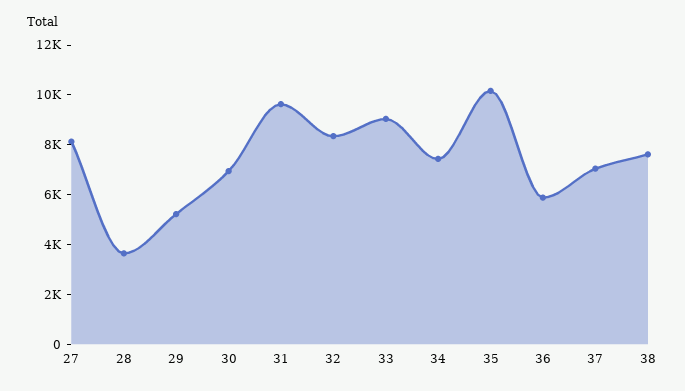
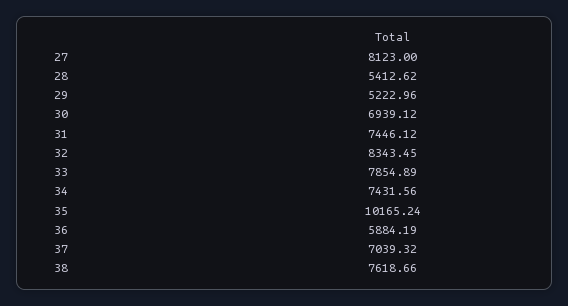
28: 3500 -> 5412.62
31: 9500 -> 7446.12
33: 9000 -> 7854.89

